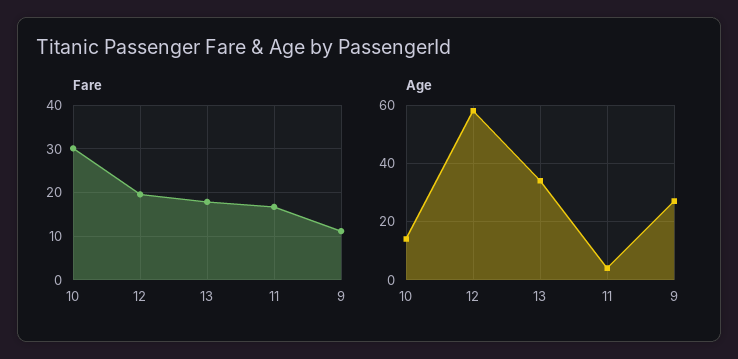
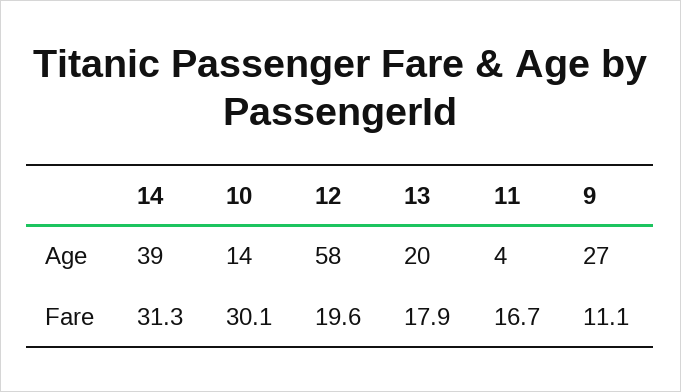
Age, 13: 35 -> 20
Age, 14: none -> 39
Fare, 14: none -> 31.3

